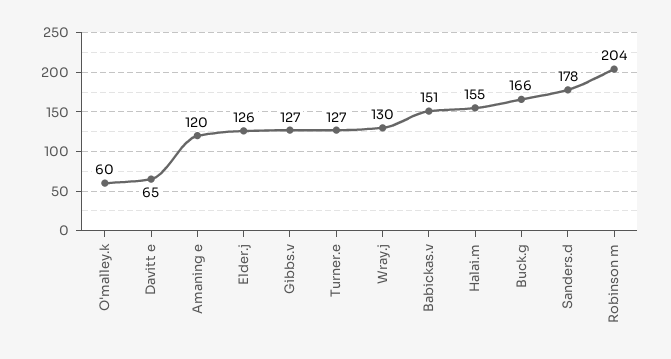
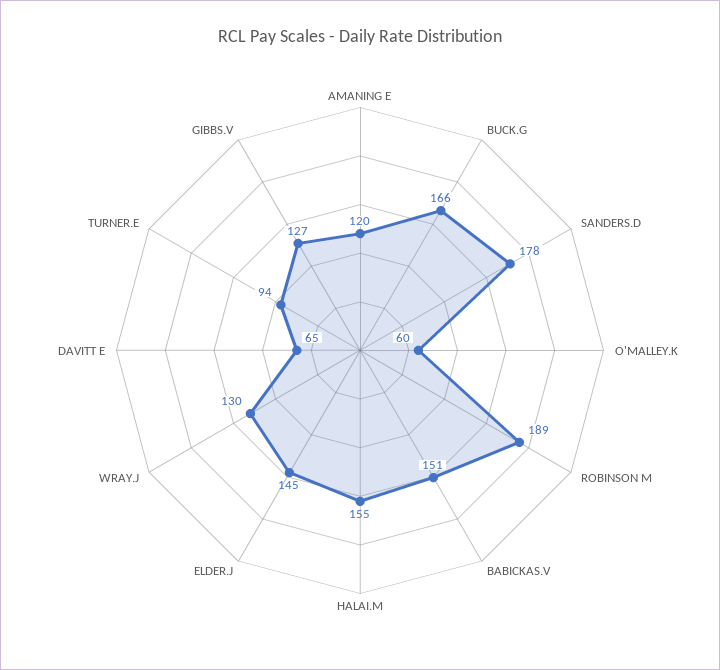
Elder.j: 126 -> 145
Turner.e: 127 -> 94
Robinson m: 204 -> 189

